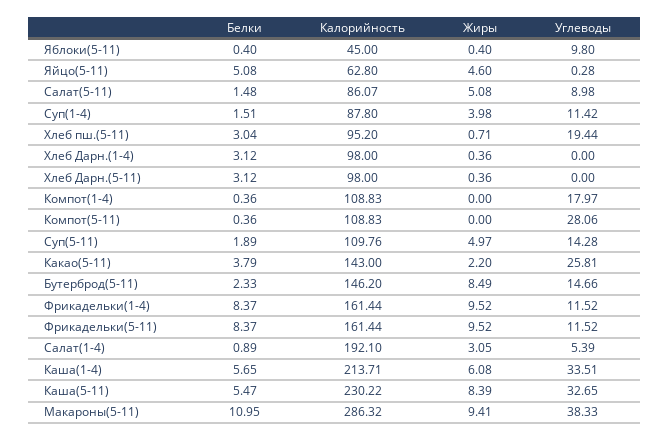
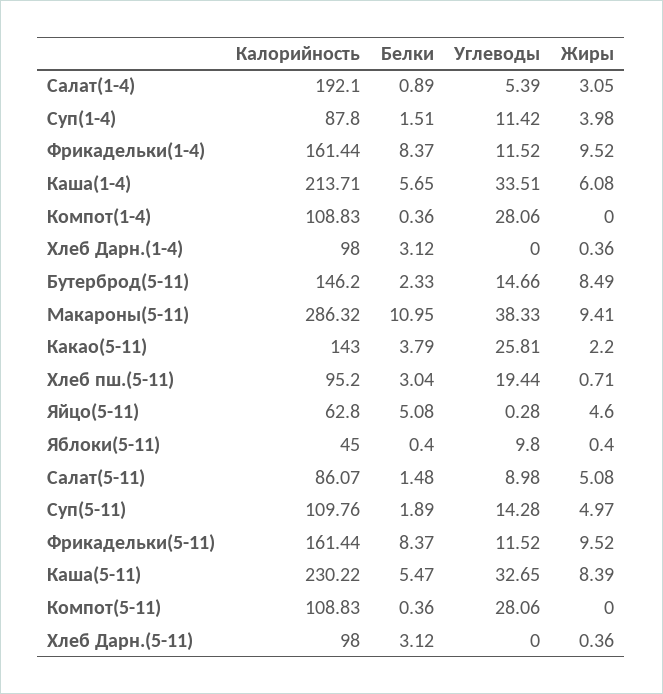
Углеводы, Компот(1-4): 17.97 -> 28.06

